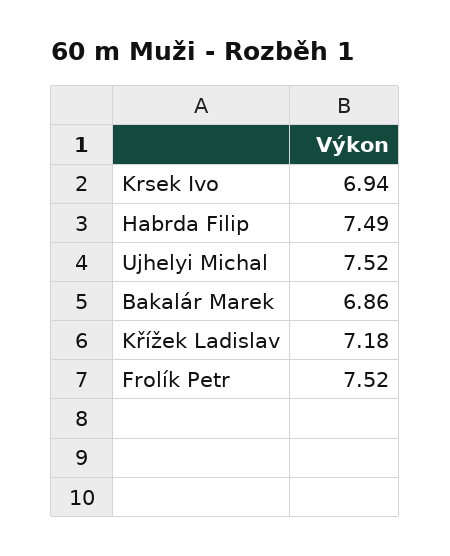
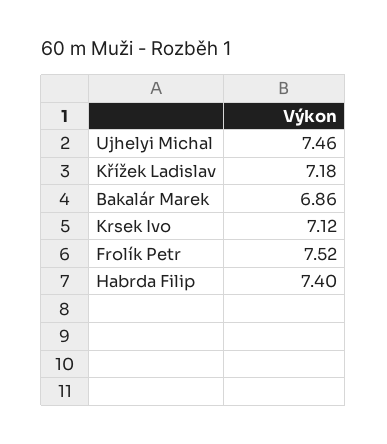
Krsek Ivo: 6.94 -> 7.12
Habrda Filip: 7.49 -> 7.4
Ujhelyi Michal: 7.52 -> 7.46

